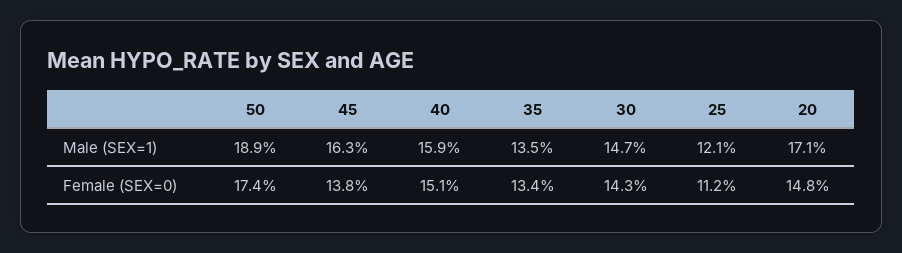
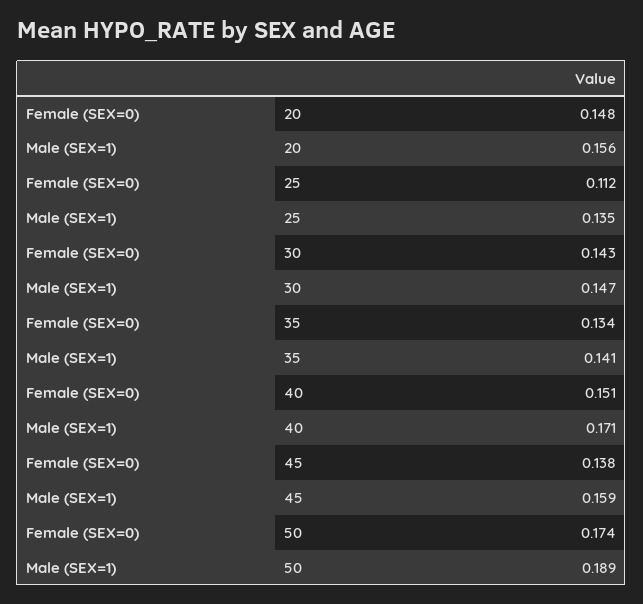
45, Male (SEX=1): 0.163 -> 0.159
40, Male (SEX=1): 0.159 -> 0.171
35, Male (SEX=1): 0.135 -> 0.141
25, Male (SEX=1): 0.121 -> 0.135
20, Male (SEX=1): 0.171 -> 0.156

